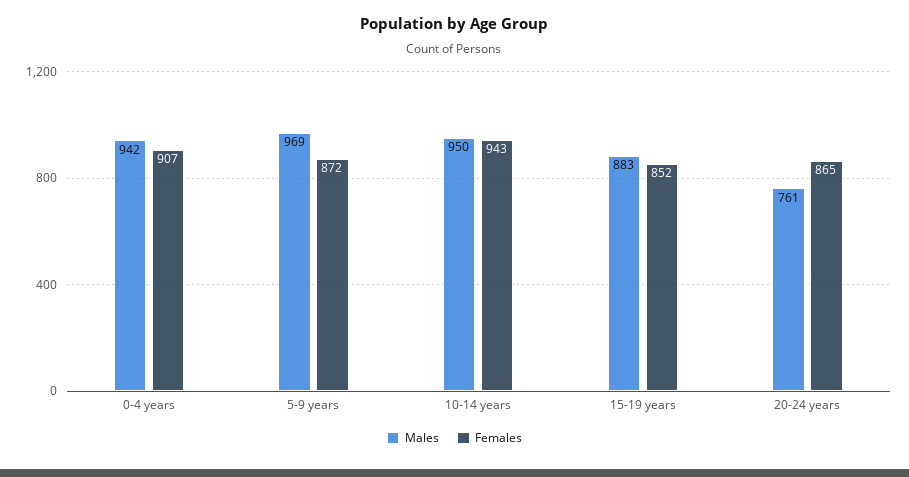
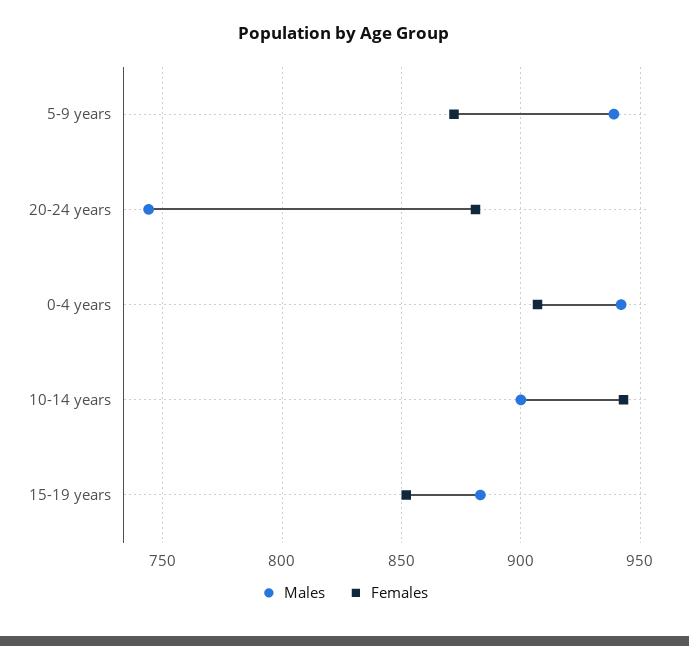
Males, 5-9 years: 969 -> 940
Males, 10-14 years: 950 -> 900
Males, 20-24 years: 761 -> 745
Females, 20-24 years: 865 -> 880

